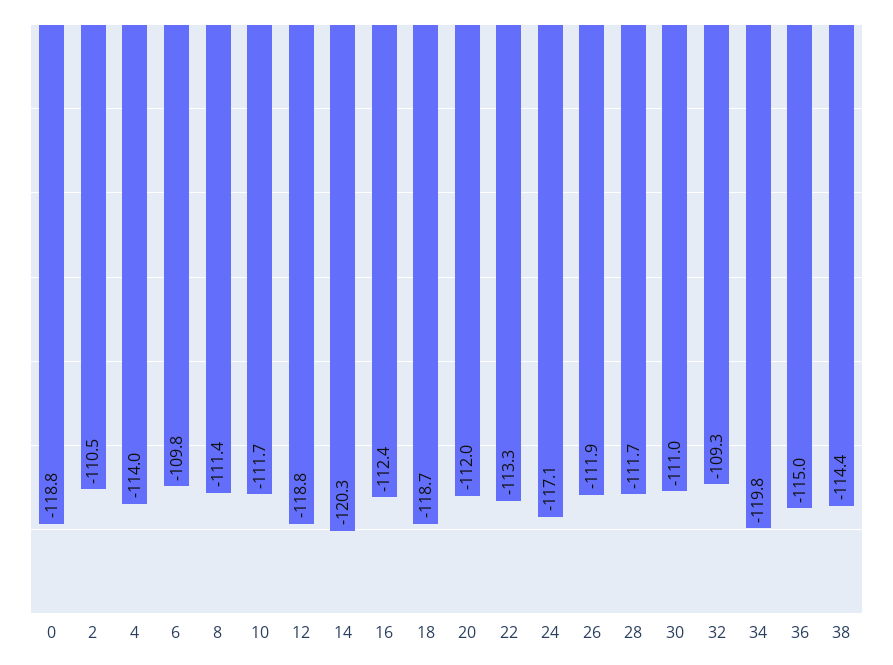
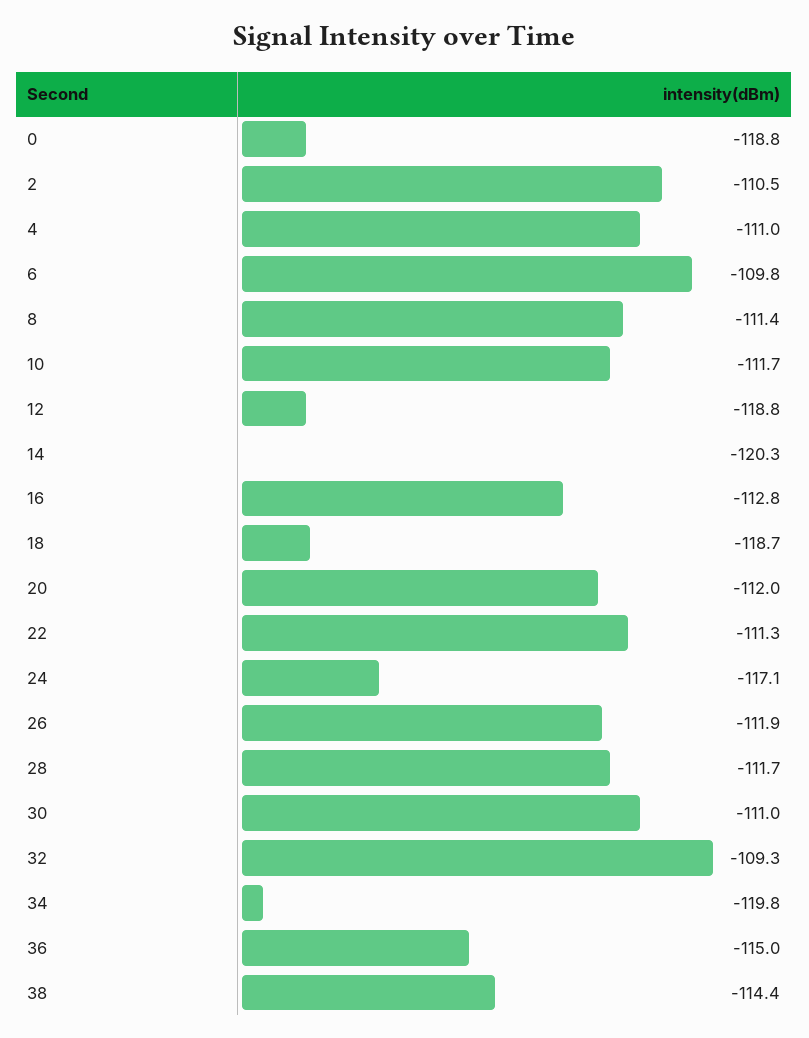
4: -114 -> -111
16: -112.4 -> -112.8
22: -113.3 -> -111.3

